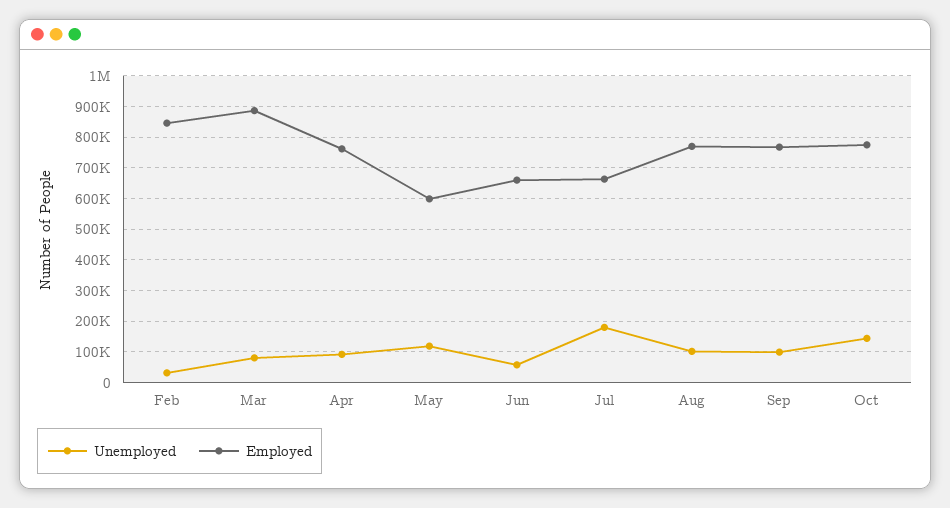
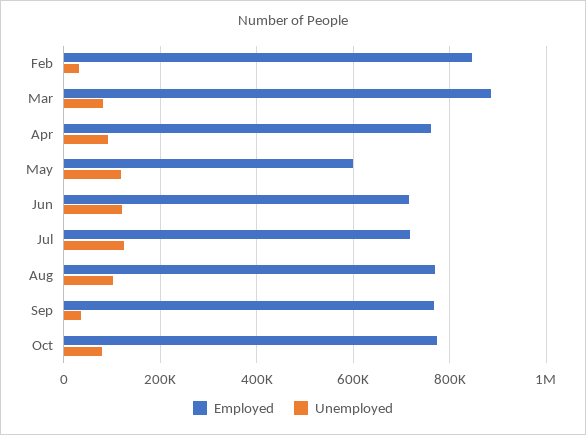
Unemployed, Jun: 60000 -> 120000
Employed, Jun: 660000 -> 720000
Unemployed, Jul: 180000 -> 120000
Employed, Jul: 660000 -> 720000
Unemployed, Sep: 100000 -> 40000
Unemployed, Oct: 140000 -> 80000

